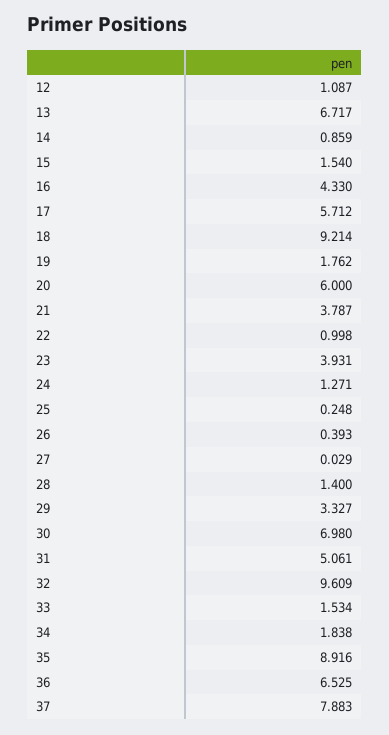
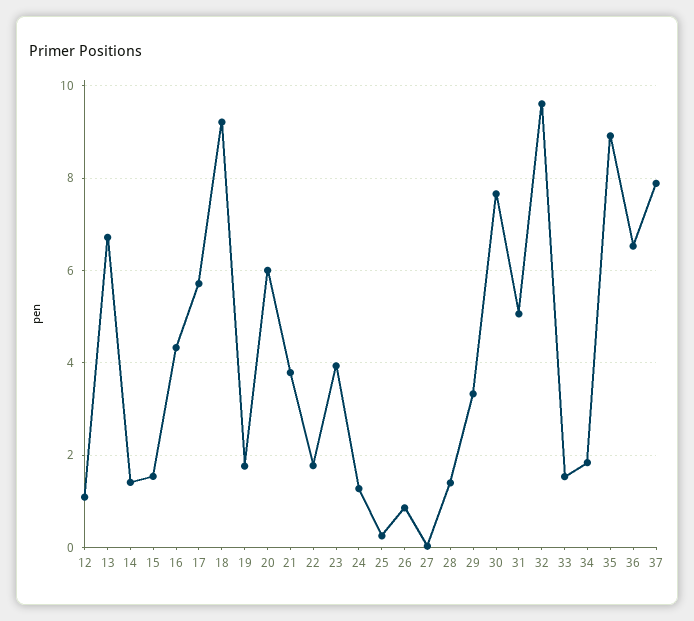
14: 0.859 -> 1.4
22: 0.998 -> 1.8
26: 0.393 -> 0.8
30: 6.98 -> 7.6

